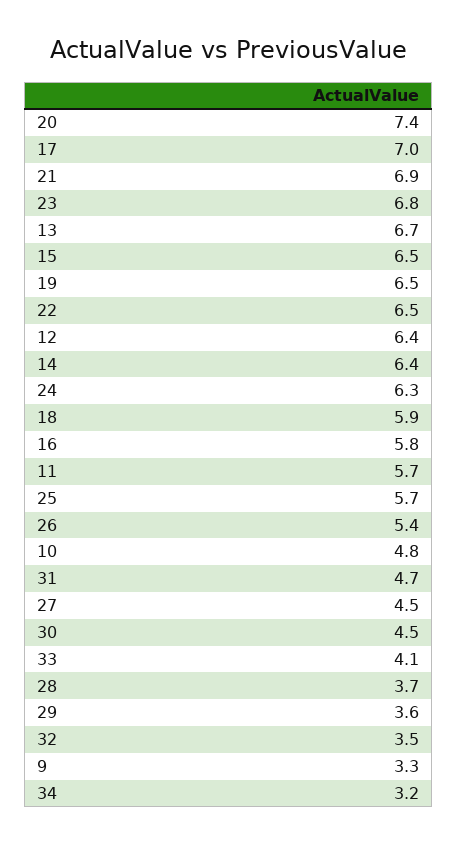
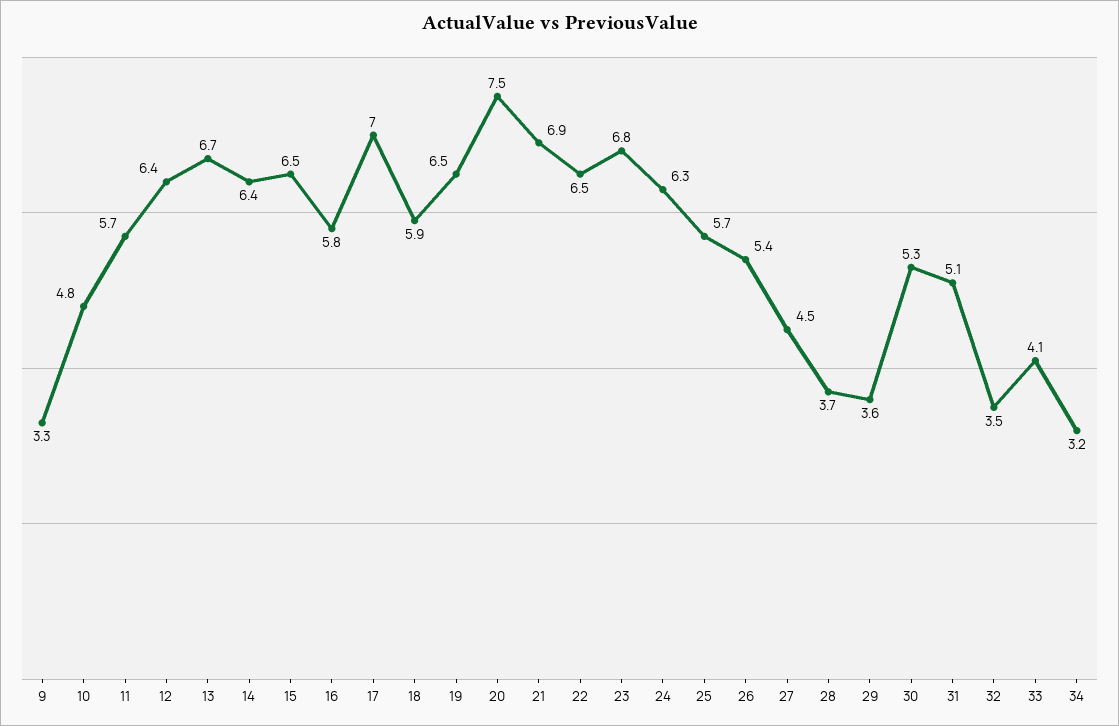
20: 7.4 -> 7.5
31: 4.7 -> 5.1
30: 4.5 -> 5.3

